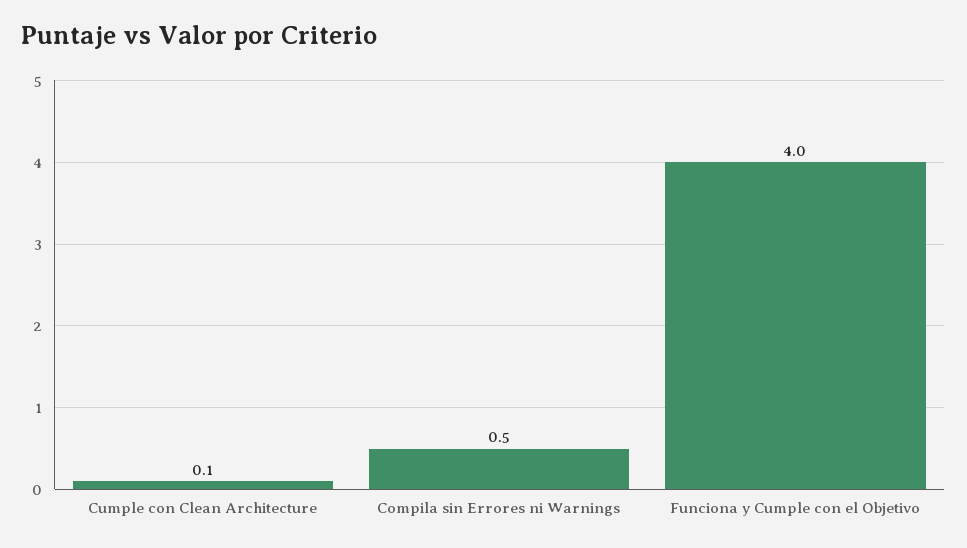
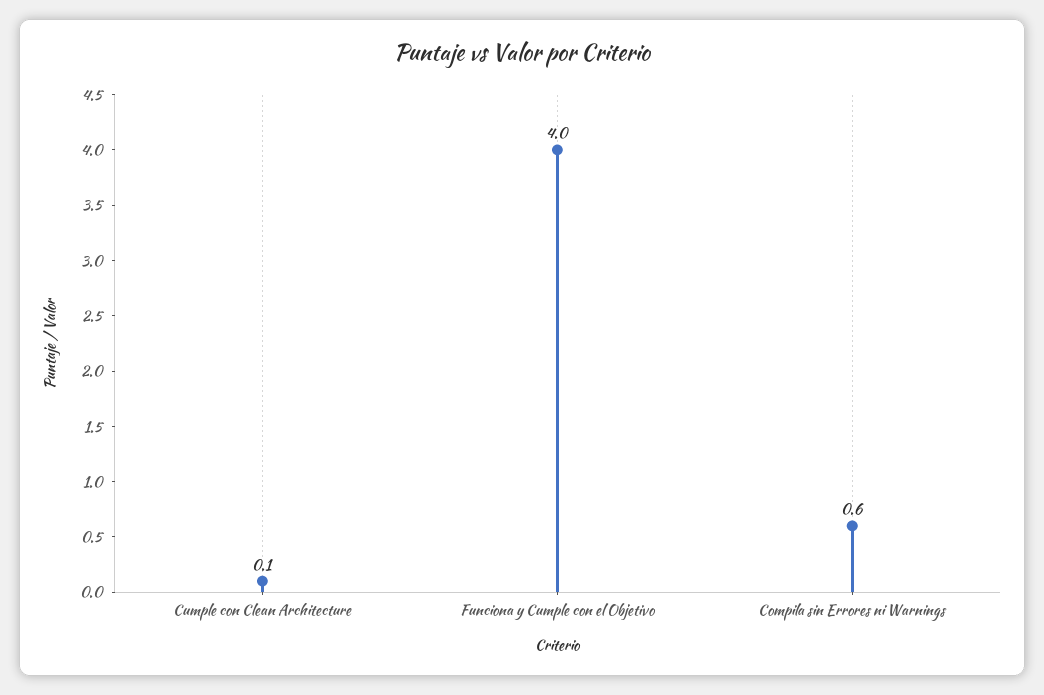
Compila sin Errores ni Warnings: 0.5 -> 0.6

